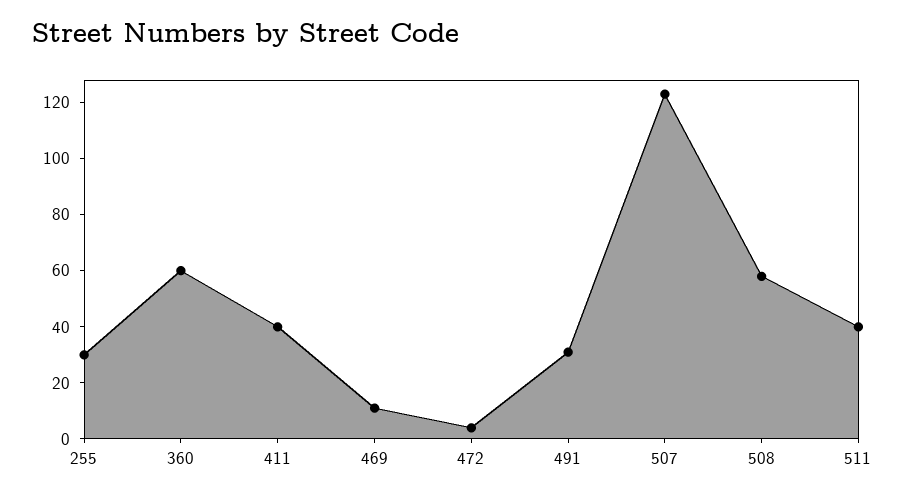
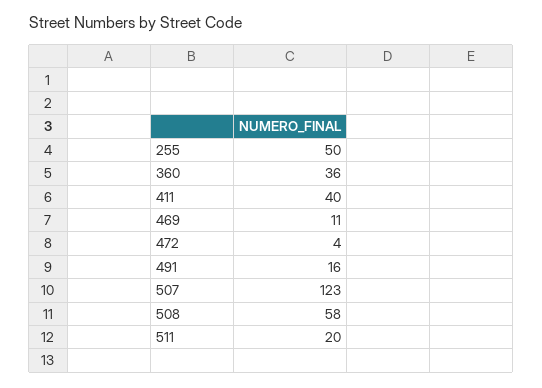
255: 30 -> 50
360: 60 -> 36
491: 30 -> 16
511: 40 -> 20

